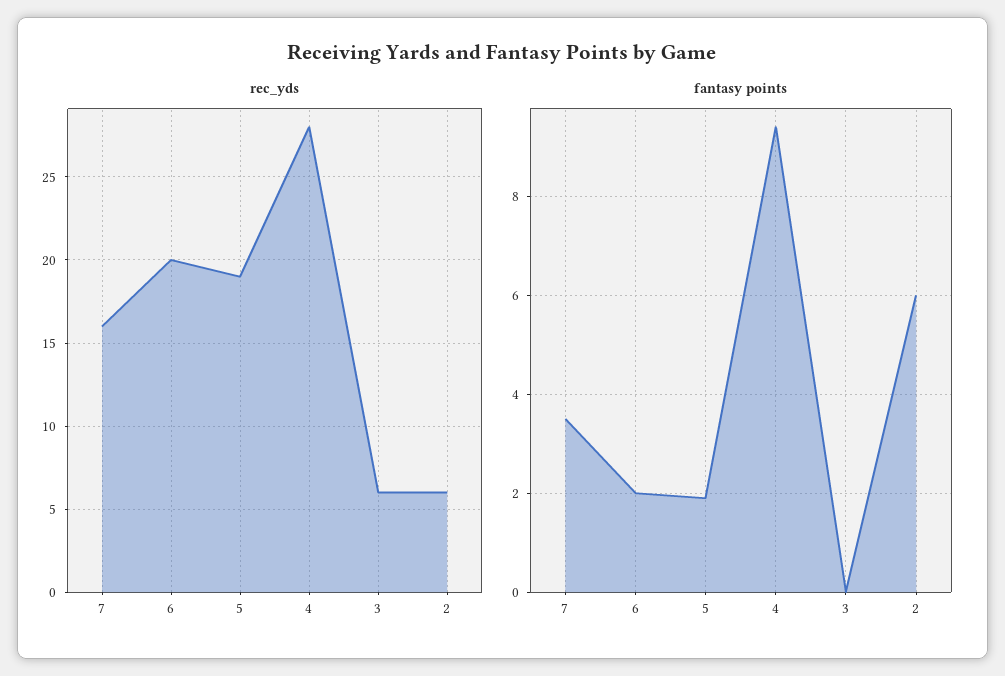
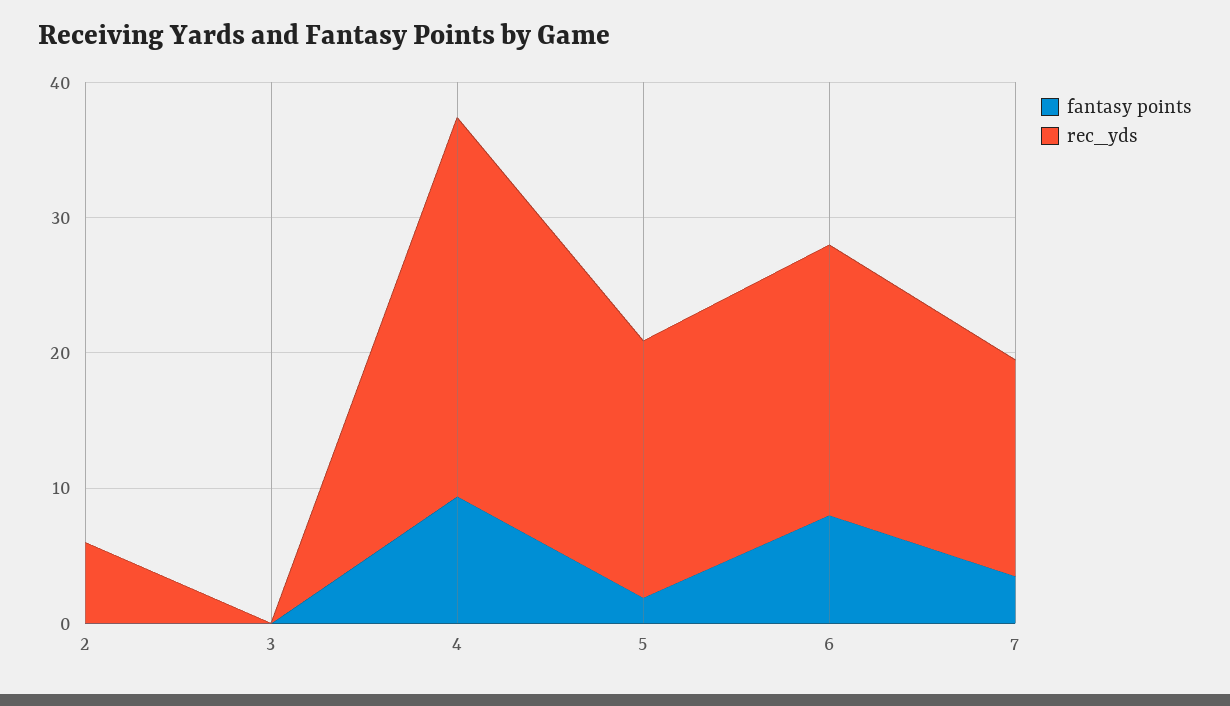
rec_yds, 3: 6 -> 0
fantasy points, 6: 2 -> 8
fantasy points, 2: 6 -> 0

